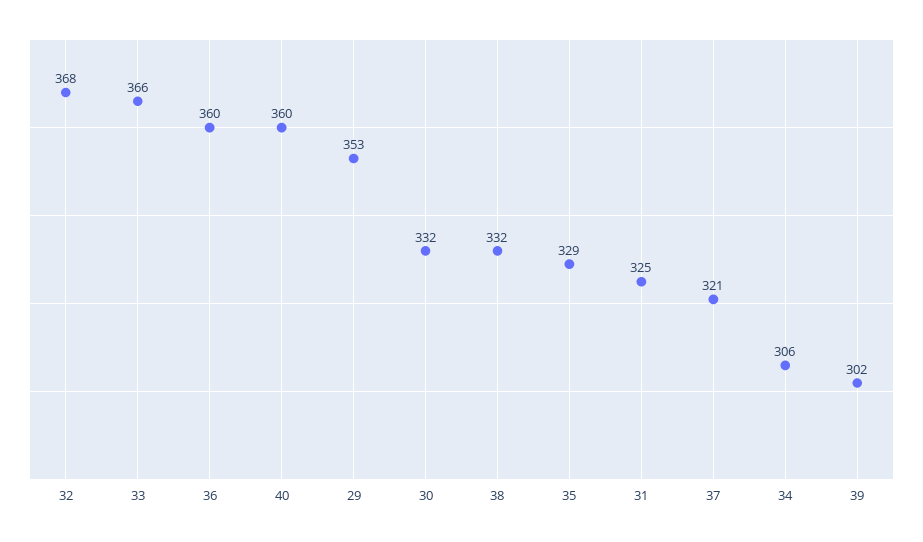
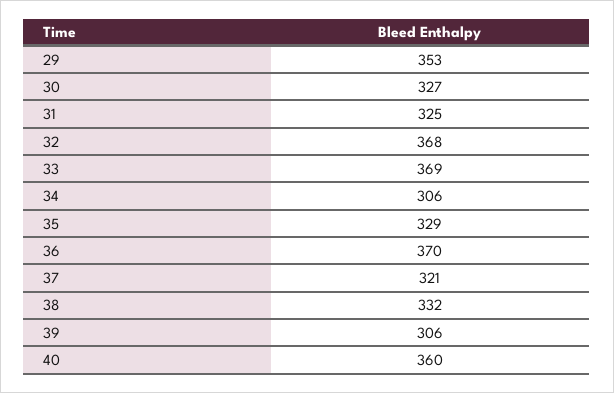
33: 366 -> 369
36: 360 -> 370
30: 332 -> 327
39: 302 -> 306

